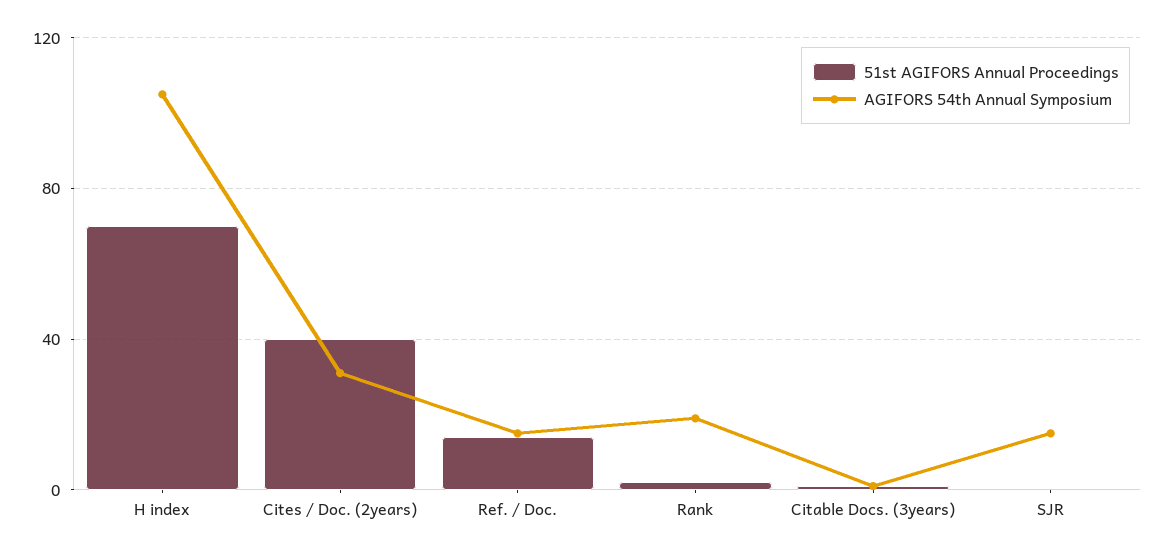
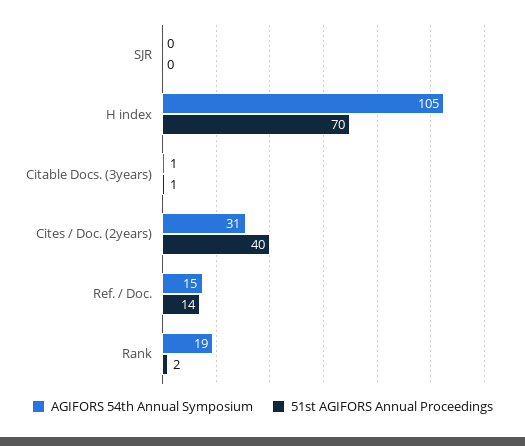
AGIFORS 54th Annual Symposium, SJR: 15 -> 0

